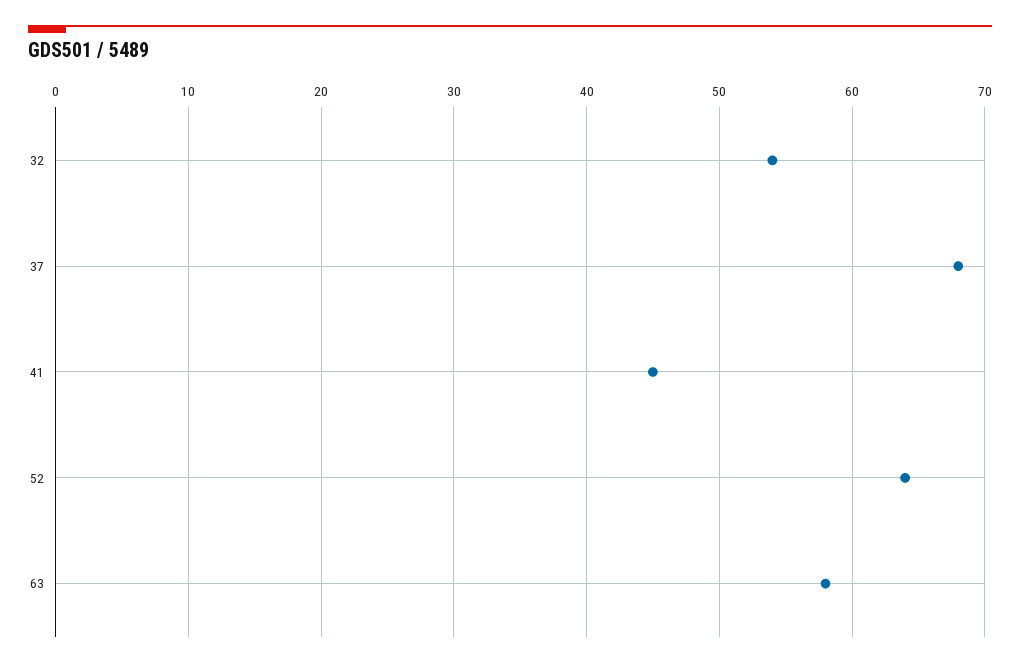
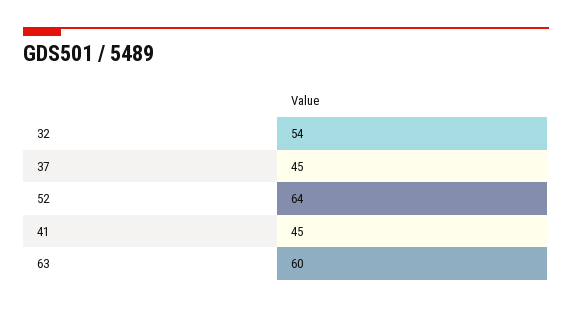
37: 68 -> 45
63: 58 -> 60

